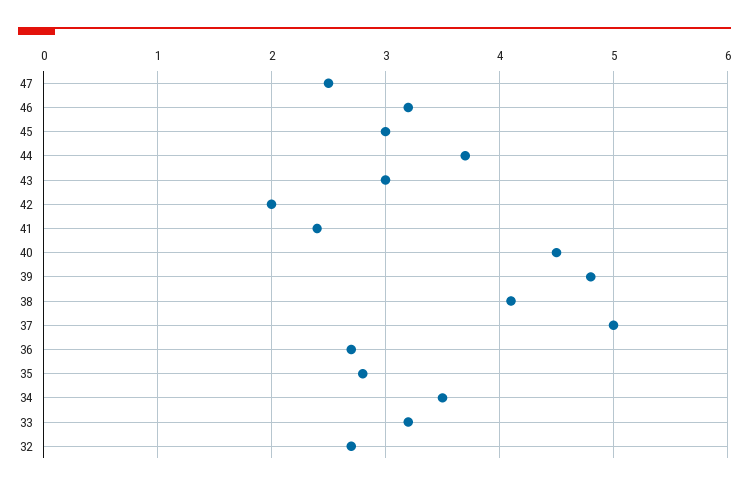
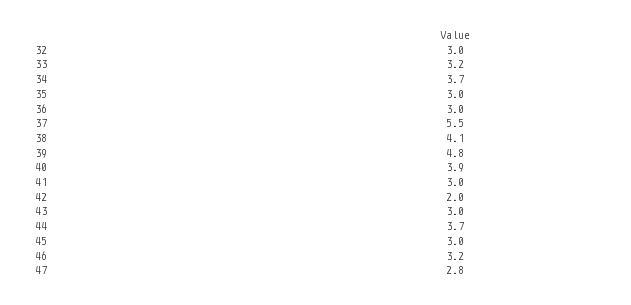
47: 2.5 -> 2.8
41: 2.4 -> 3
40: 4.5 -> 3.9
37: 5 -> 5.5
36: 2.7 -> 3
35: 2.8 -> 3
34: 3.5 -> 3.7
32: 2.7 -> 3

